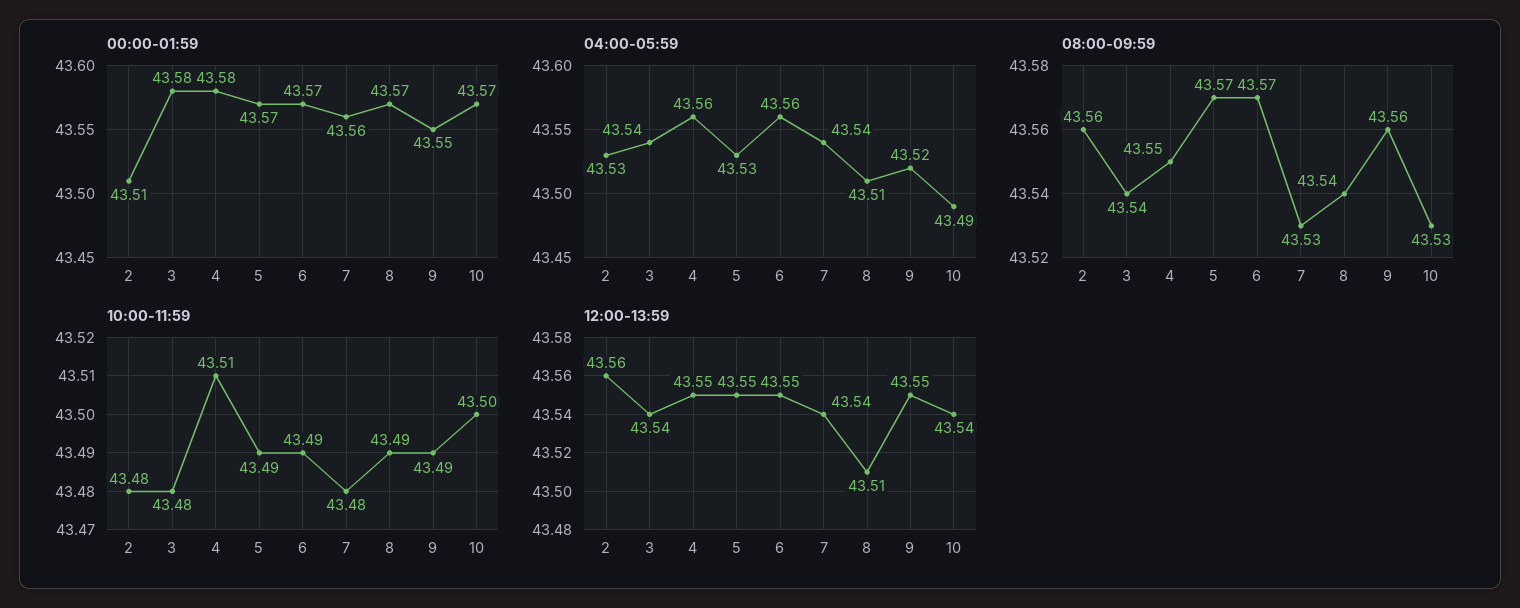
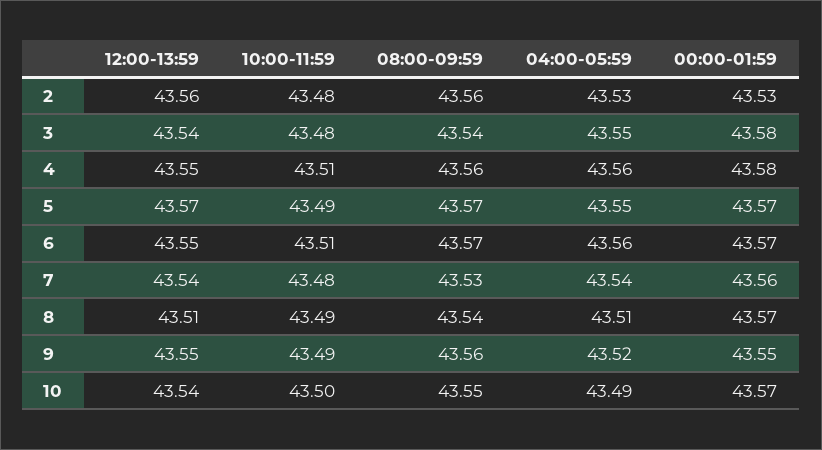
00:00-01:59, 2: 43.51 -> 43.53
04:00-05:59, 3: 43.54 -> 43.55
04:00-05:59, 5: 43.53 -> 43.55
08:00-09:59, 4: 43.55 -> 43.56
08:00-09:59, 10: 43.53 -> 43.55
10:00-11:59, 6: 43.49 -> 43.51
12:00-13:59, 5: 43.55 -> 43.57

